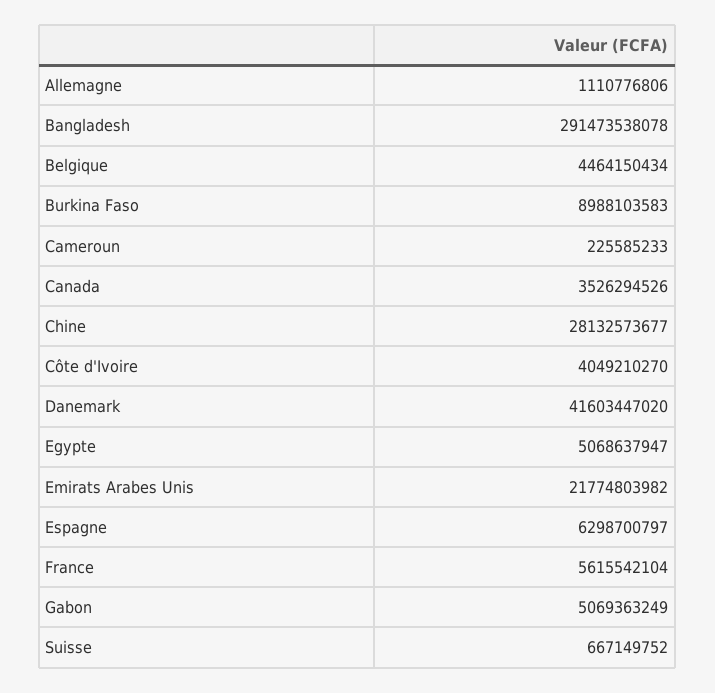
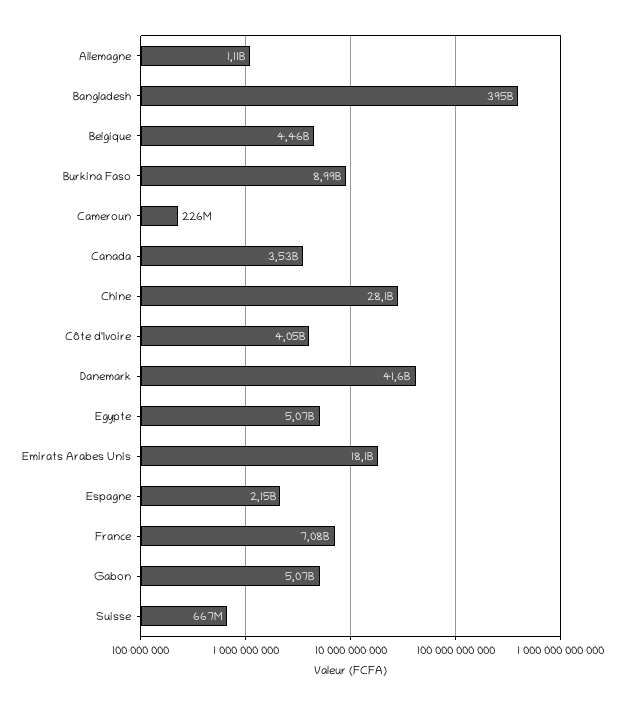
Bangladesh: 291473538078 -> 395000000000
Emirats Arabes Unis: 21774803982 -> 18100000000
Espagne: 6298700797 -> 2150000000
France: 5615542104 -> 7080000000

